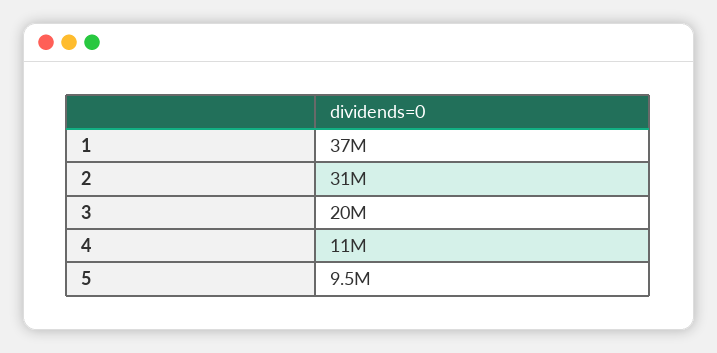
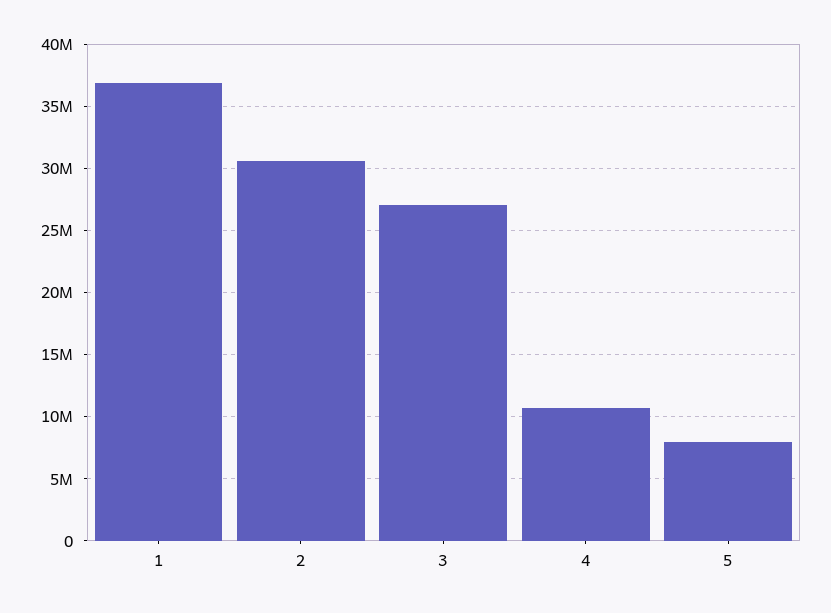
3: 20000000 -> 27000000
5: 9500000 -> 8000000

